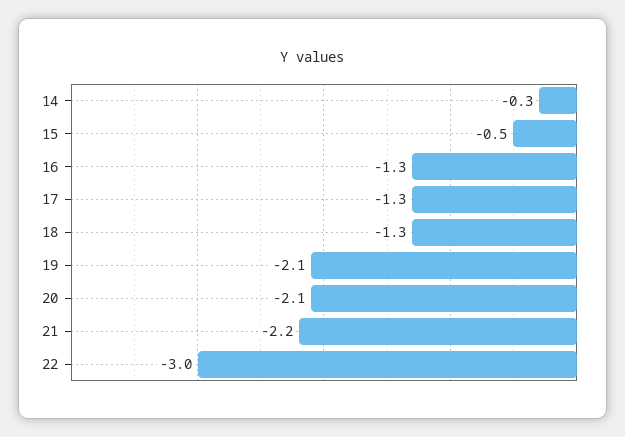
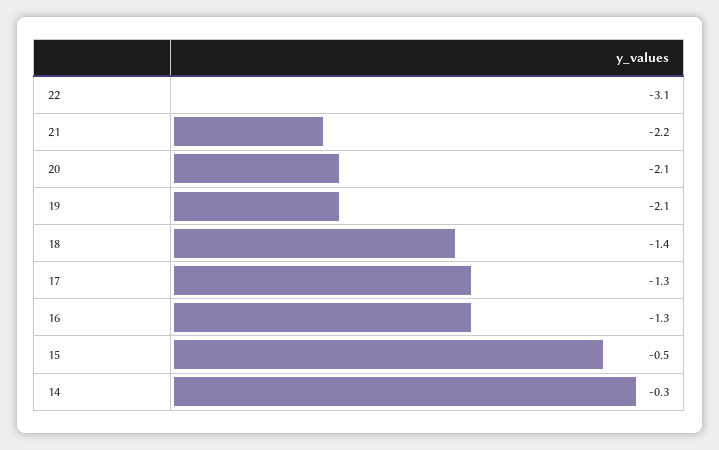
18: -1.3 -> -1.4
22: -3 -> -3.1

